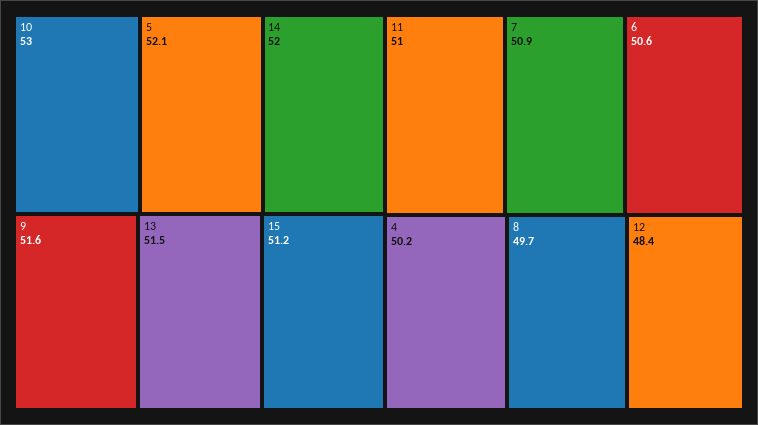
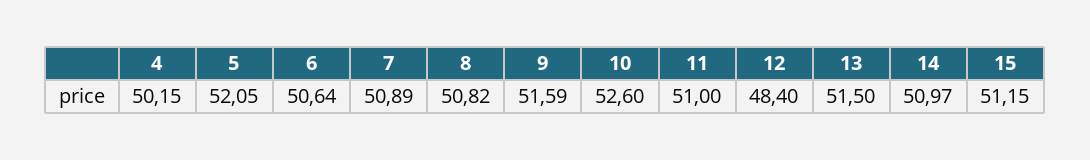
10: 53 -> 52.6
14: 52 -> 50.97
8: 49.7 -> 50.82

